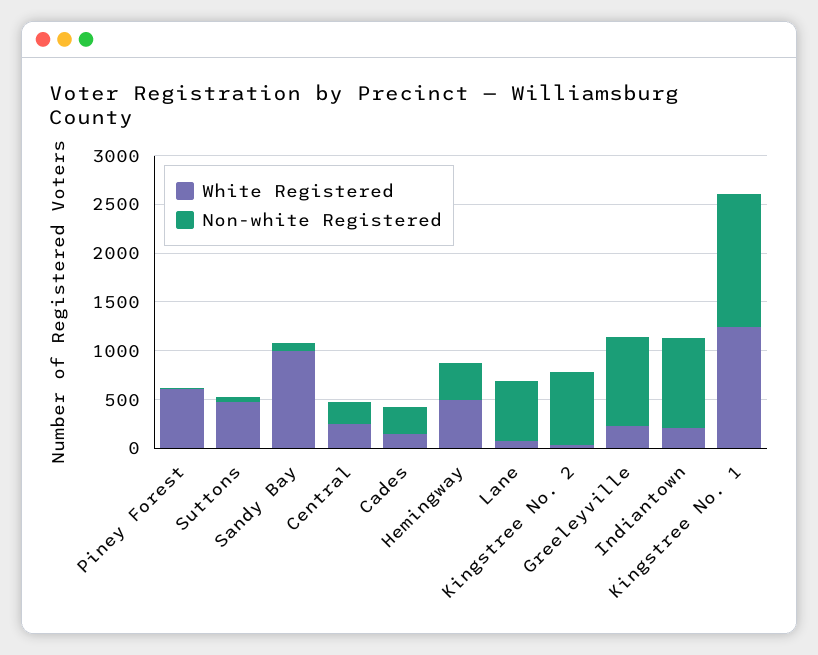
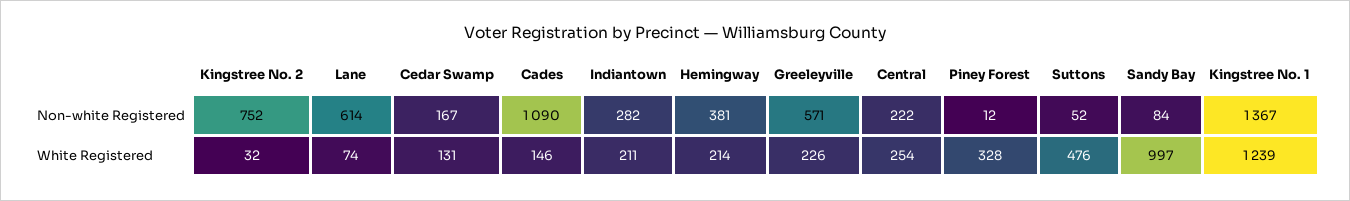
White Registered, Piney Forest: 600 -> 328
Non-white Registered, Cades: 300 -> 1090
White Registered, Hemingway: 500 -> 214
Non-white Registered, Greeleyville: 900 -> 571
Non-white Registered, Indiantown: 900 -> 282
Non-white Registered, Cedar Swamp: none -> 167
White Registered, Cedar Swamp: none -> 131

